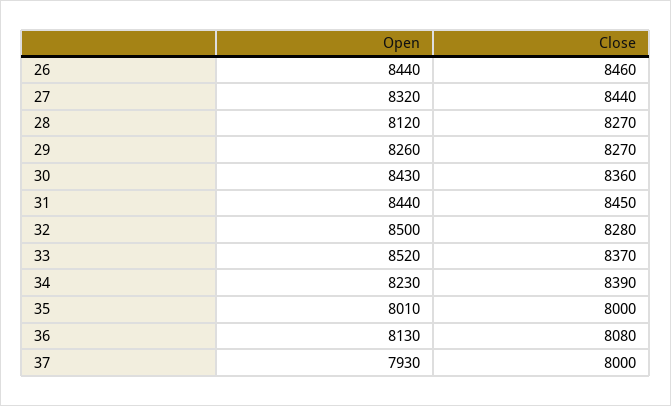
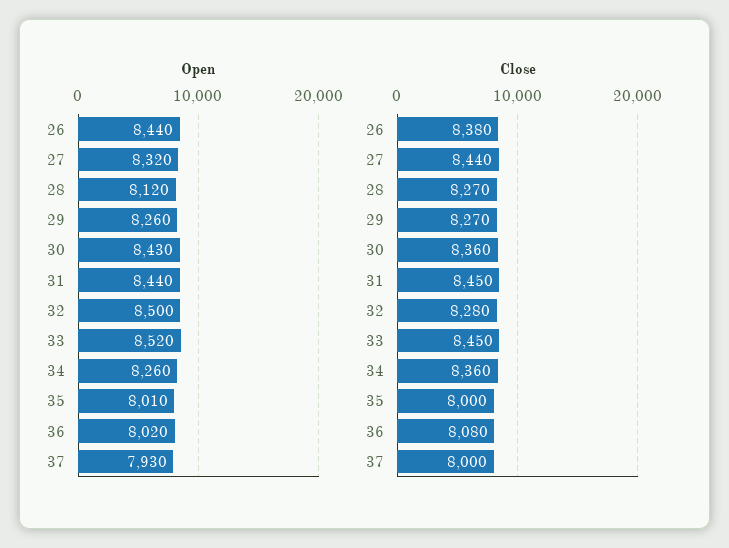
Close, 26: 8460 -> 8380
Close, 33: 8370 -> 8450
Open, 34: 8230 -> 8260
Close, 34: 8390 -> 8360
Open, 36: 8130 -> 8020

